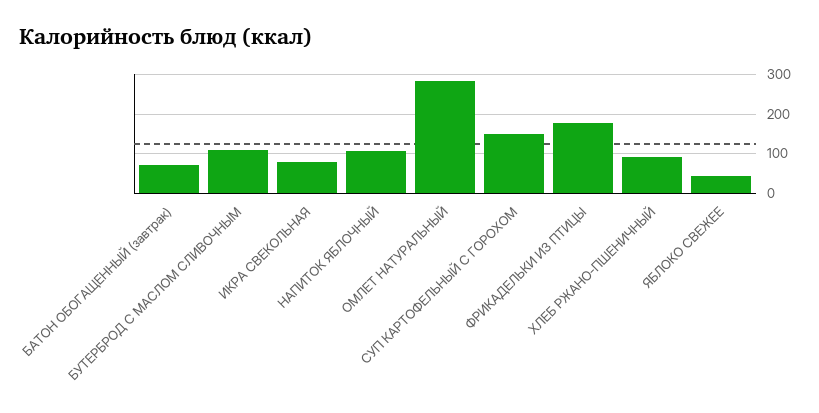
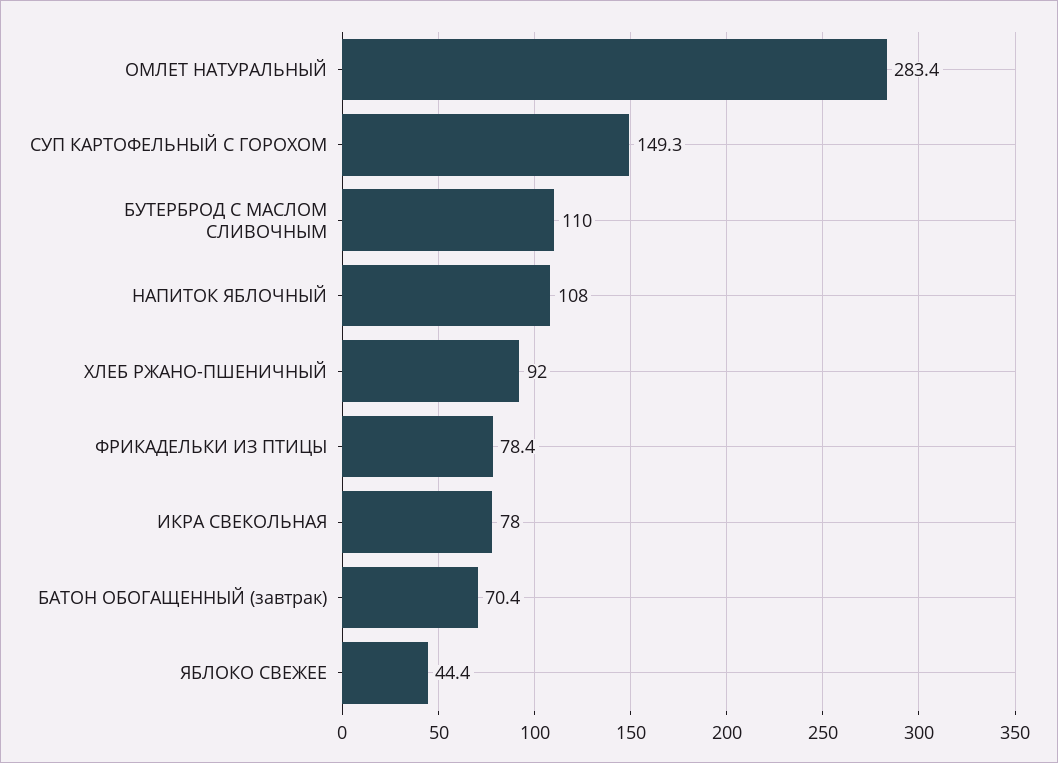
ФРИКАДЕЛЬКИ ИЗ ПТИЦЫ: 180 -> 78.4

